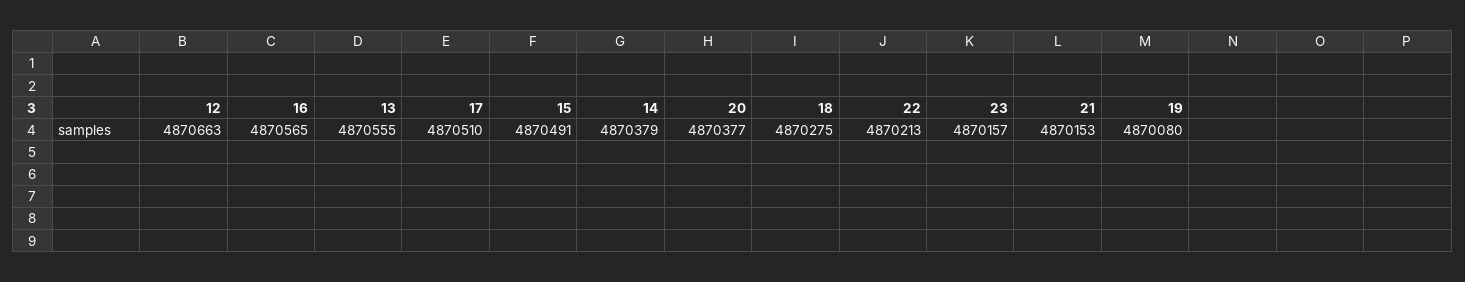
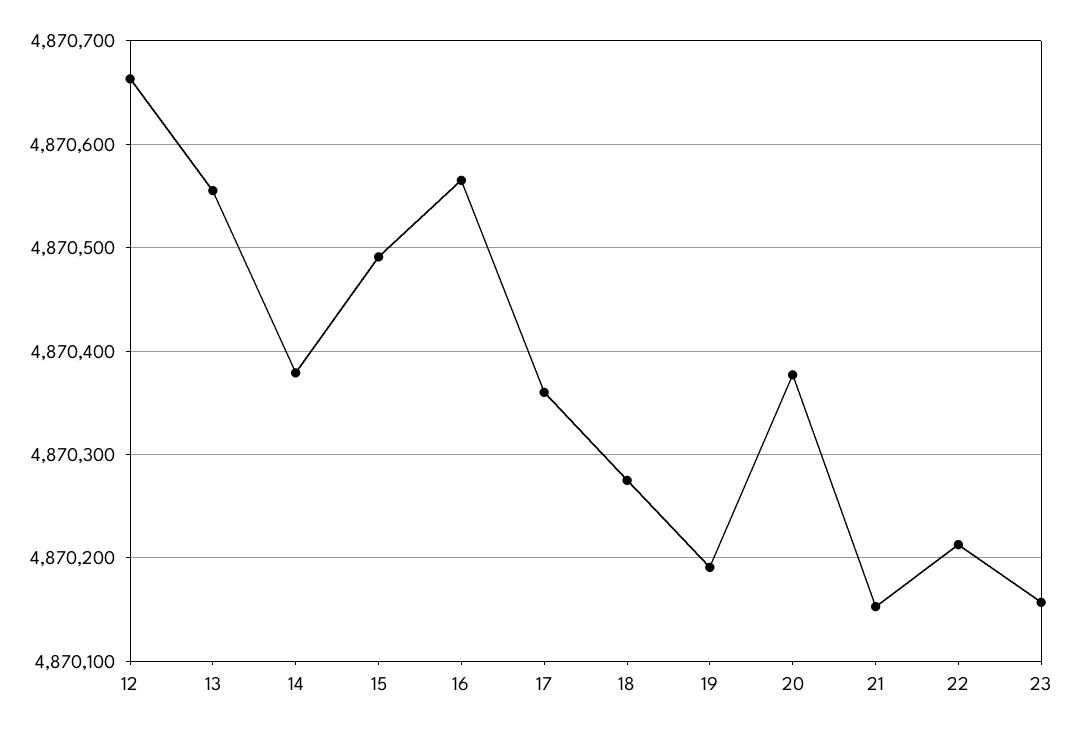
17: 4870510 -> 4870360
19: 4870080 -> 4870190

